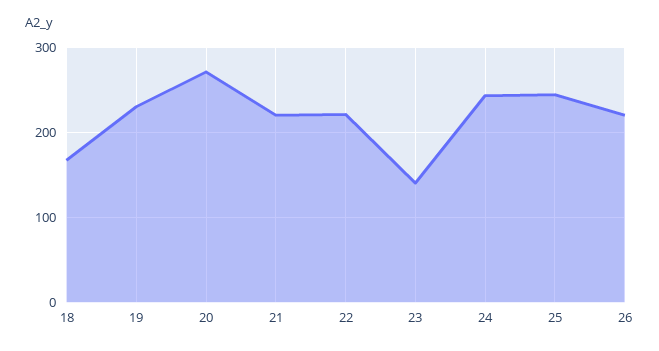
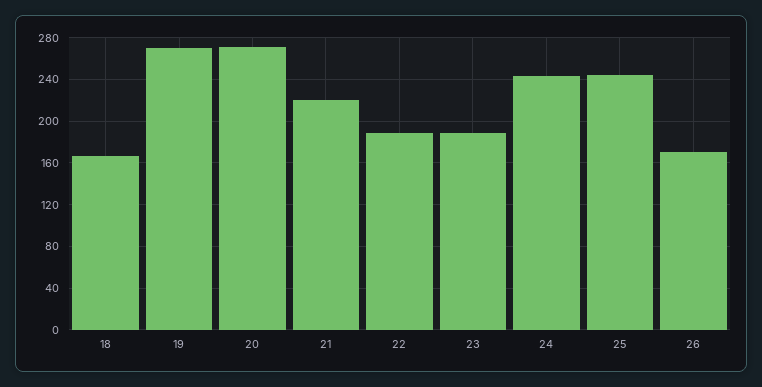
19: 230 -> 270
22: 220 -> 190
23: 140 -> 190
26: 220 -> 170

